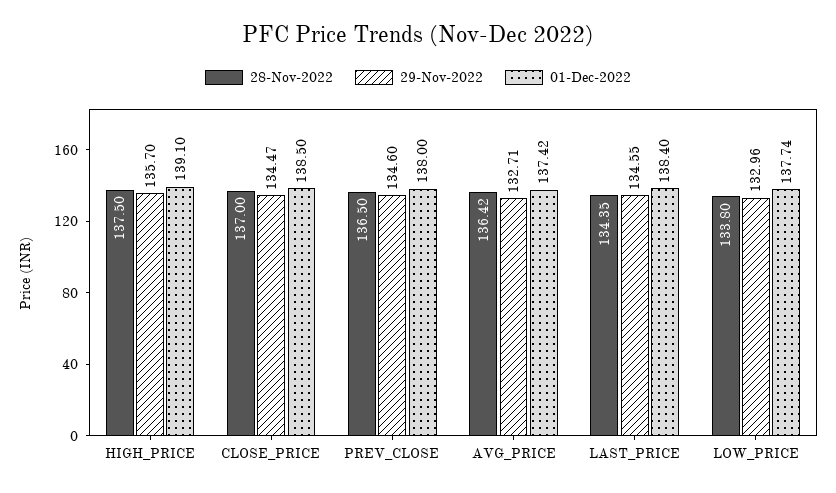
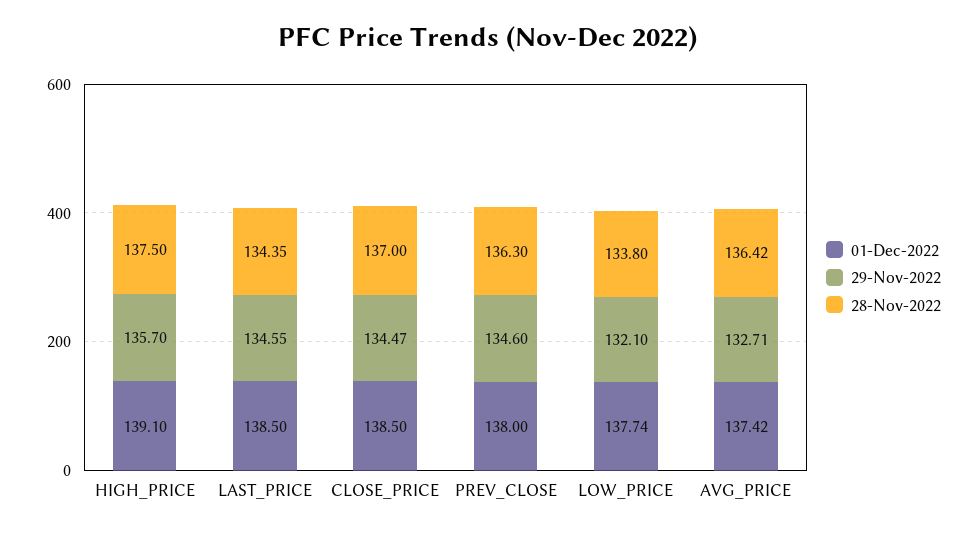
28-Nov-2022, PREV_CLOSE: 136.5 -> 136.3
01-Dec-2022, LAST_PRICE: 138.4 -> 138.5
29-Nov-2022, LOW_PRICE: 132.96 -> 132.1

